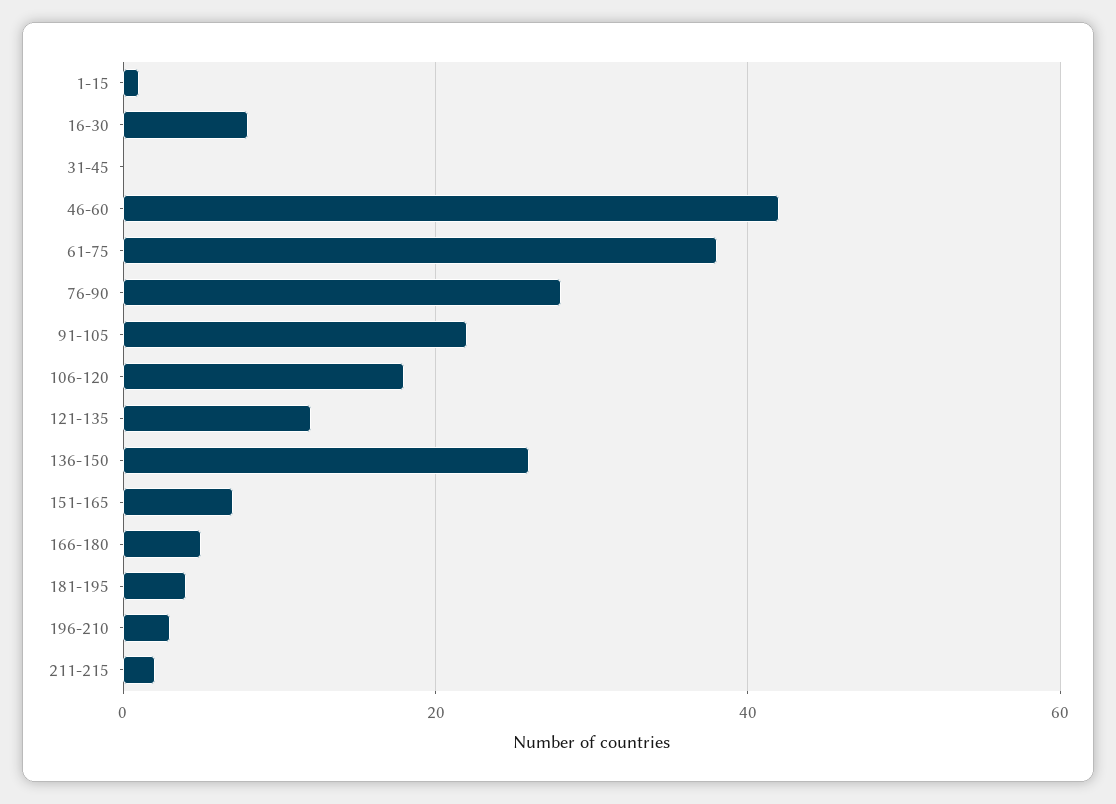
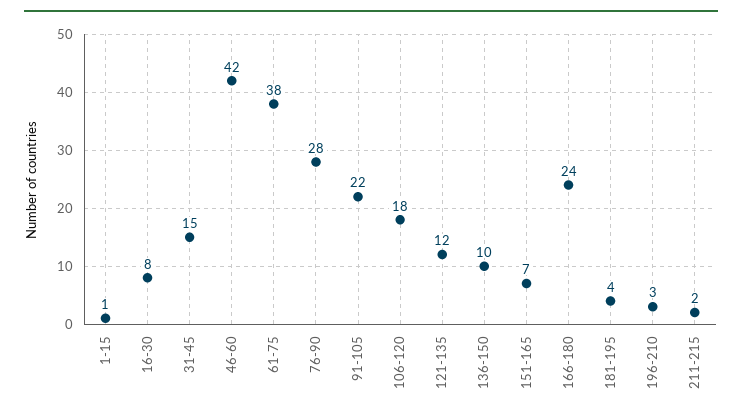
31-45: 0 -> 15
136-150: 25 -> 10
166-180: 5 -> 24

